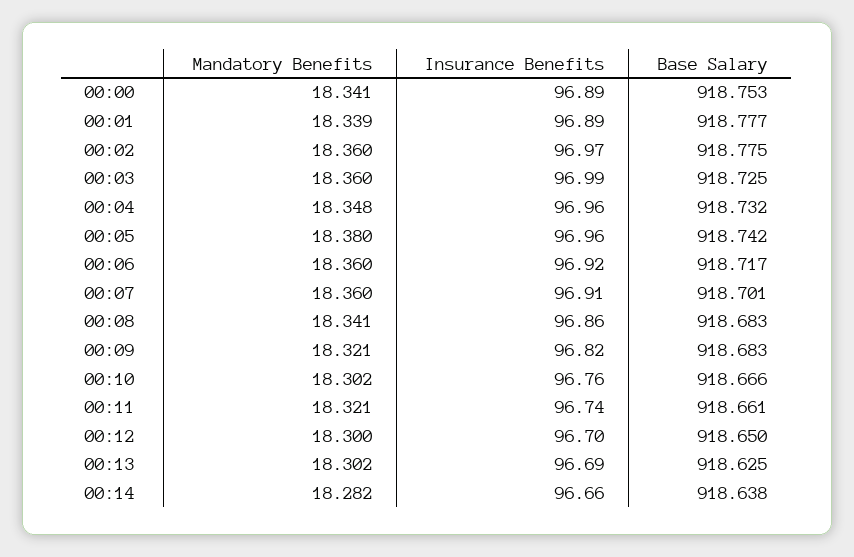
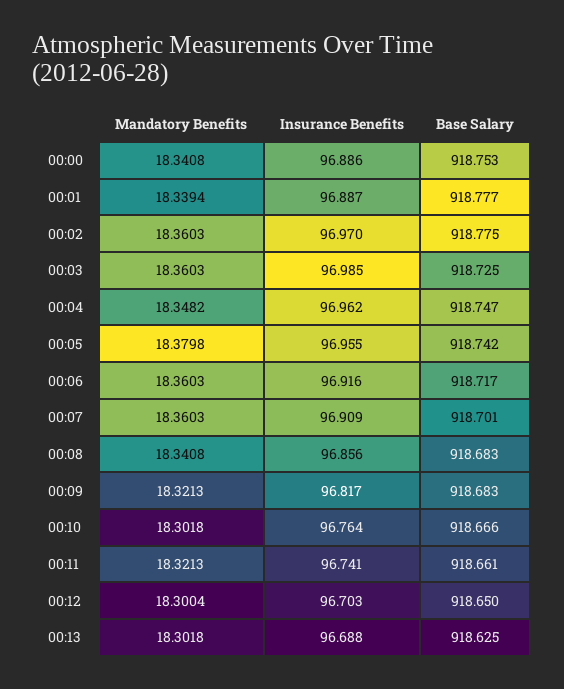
Base Salary, 00:04: 918.732 -> 918.747
Mandatory Benefits, 00:14: 18.282 -> none
Insurance Benefits, 00:14: 96.66 -> none
Base Salary, 00:14: 918.638 -> none

